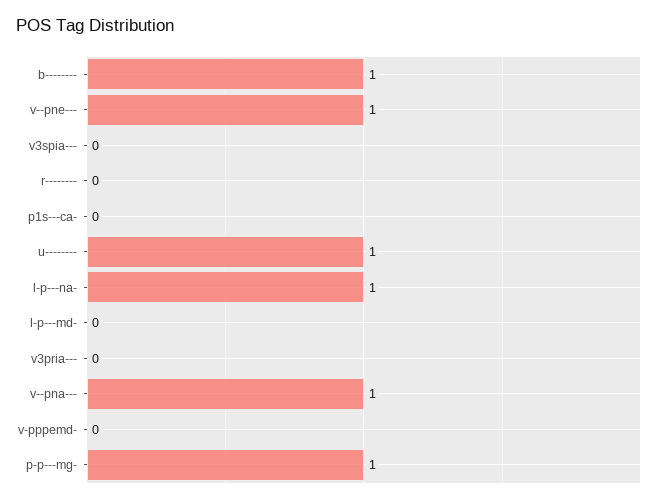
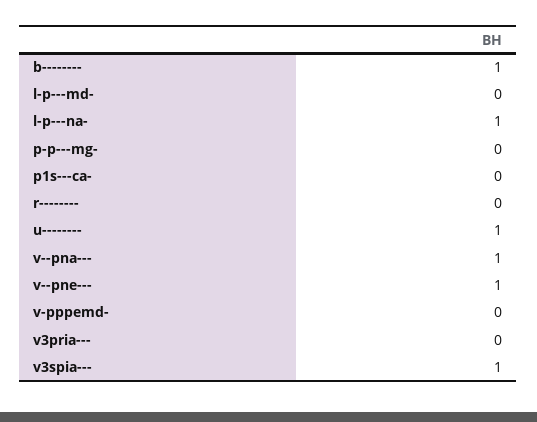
v3spia---: 0 -> 1
p-p---mg-: 1 -> 0

